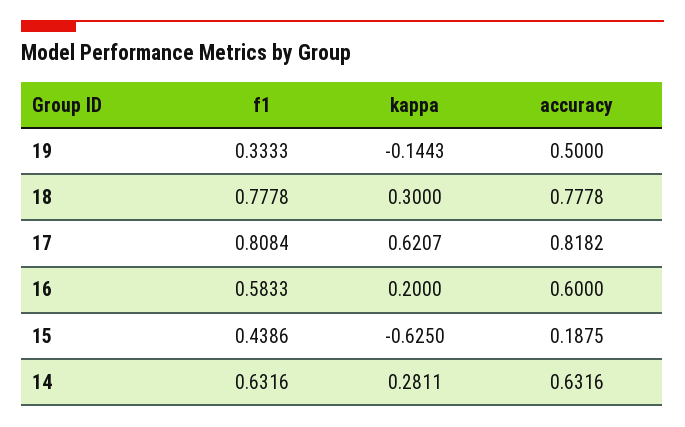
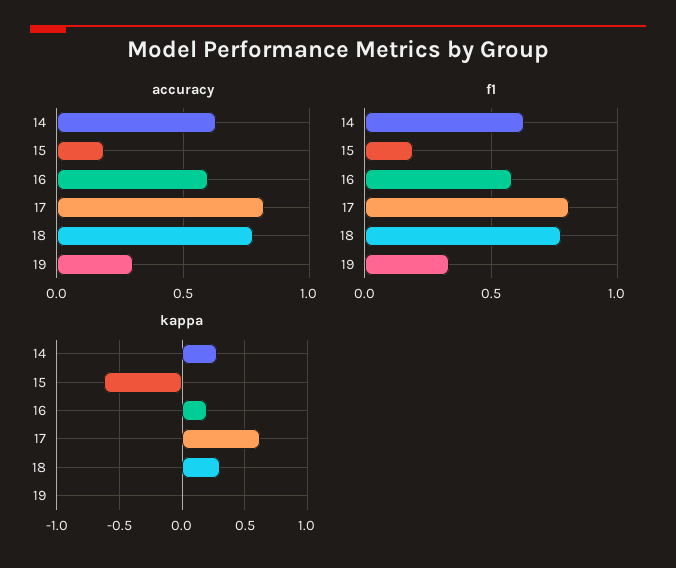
kappa, 19: -0.1443 -> 0
accuracy, 19: 0.5 -> 0.3
f1, 15: 0.4386 -> 0.2

